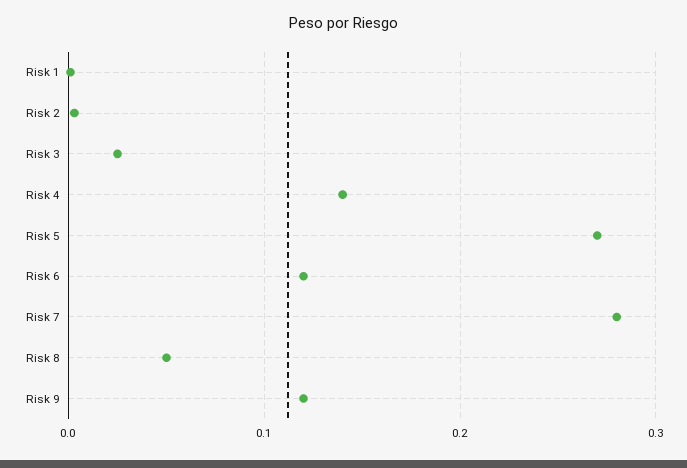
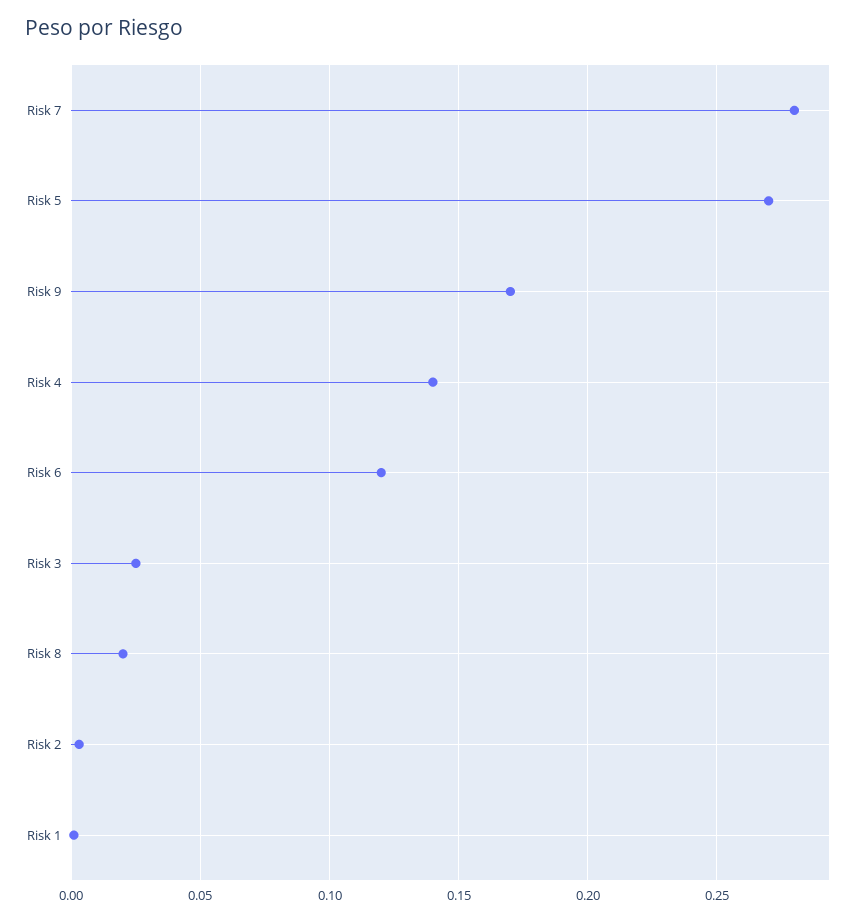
Risk 8: 0.05 -> 0.02
Risk 9: 0.12 -> 0.17

